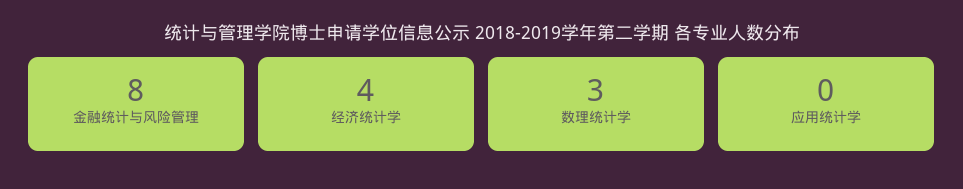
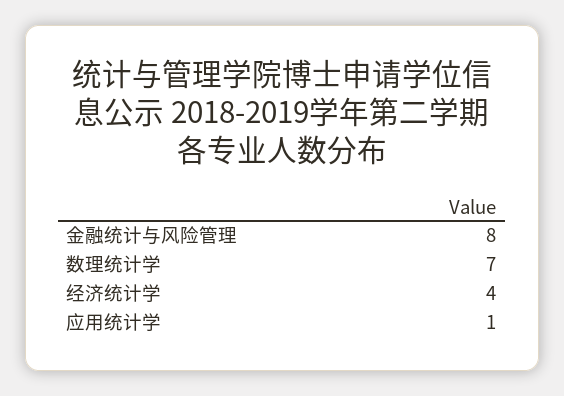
数理统计学: 3 -> 7
应用统计学: 0 -> 1

